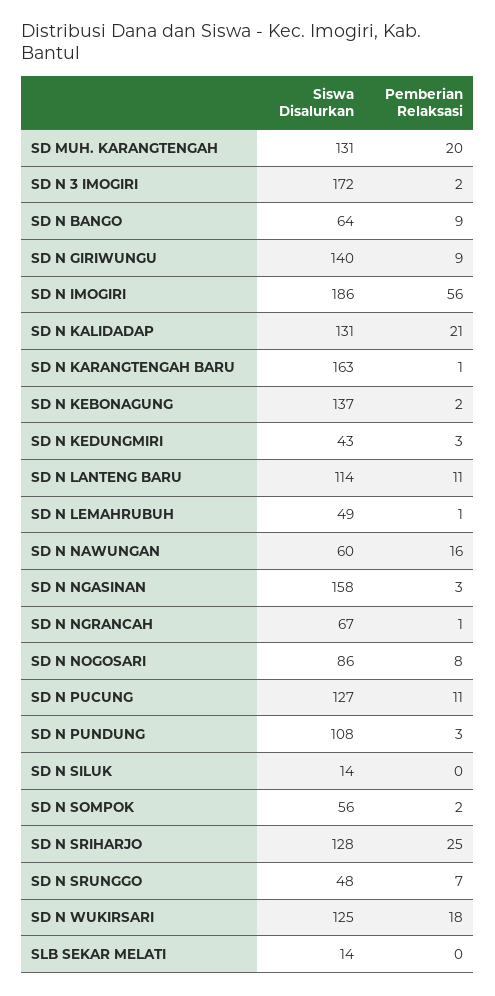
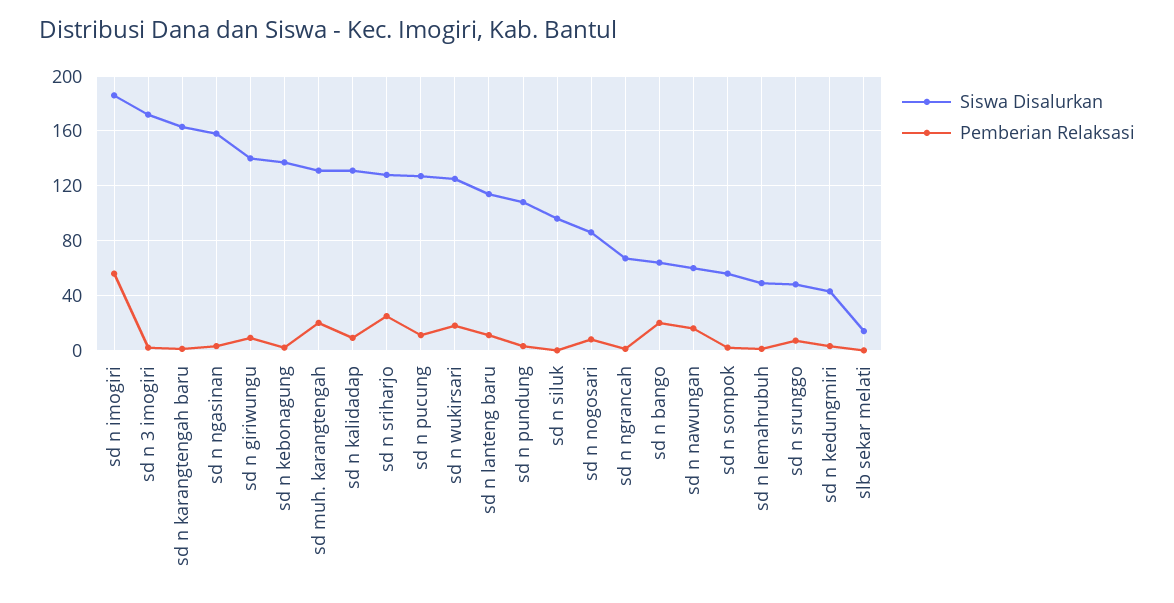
Pemberian Relaksasi, SD N BANGO: 9 -> 20
Pemberian Relaksasi, SD N KALIDADAP: 21 -> 10
Siswa Disalurkan, SD N SILUK: 14 -> 95

